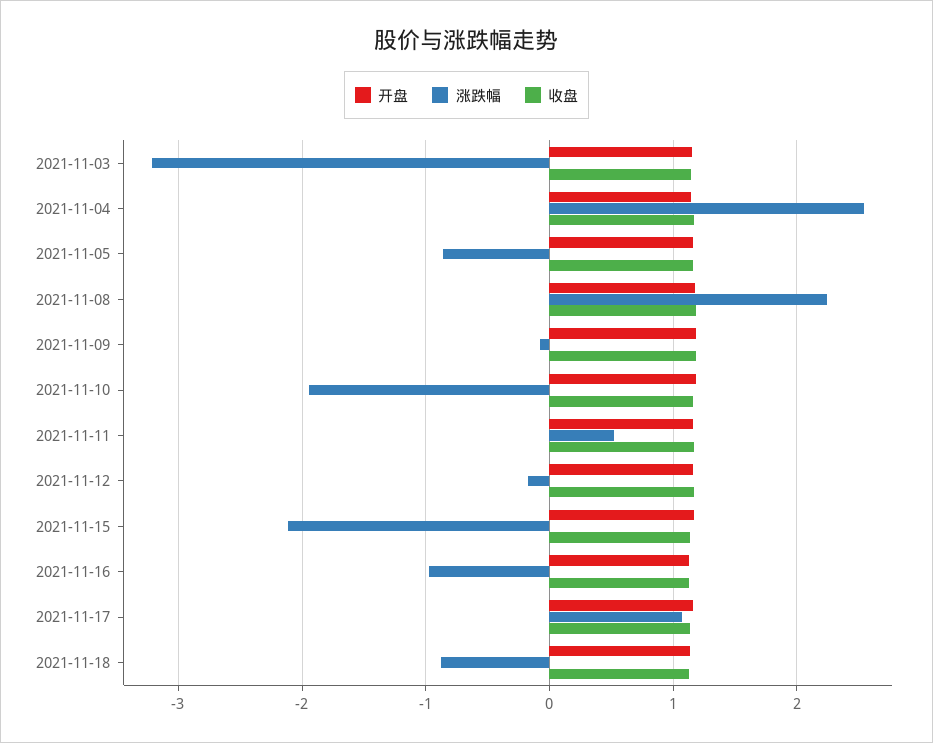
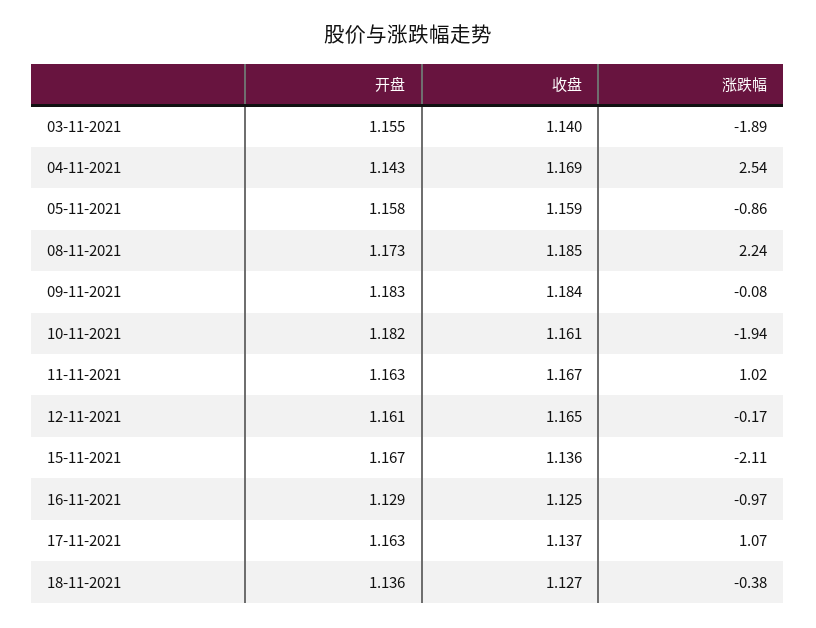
涨跌幅, 2021-11-03: -3.2 -> -1.89
涨跌幅, 2021-11-11: 0.5 -> 1.02
涨跌幅, 2021-11-18: -0.9 -> -0.38

